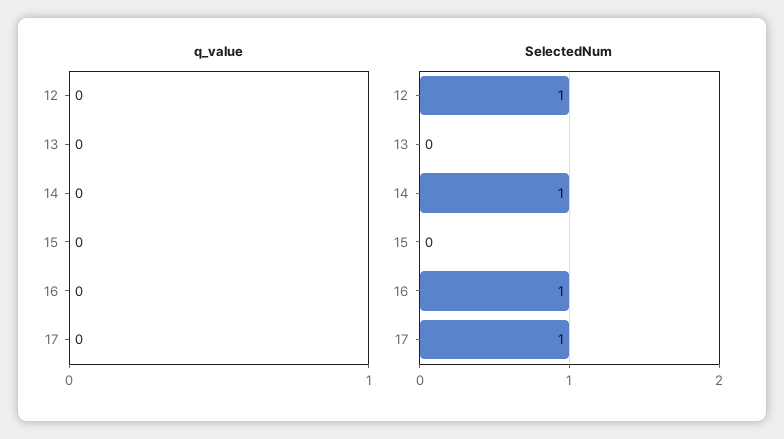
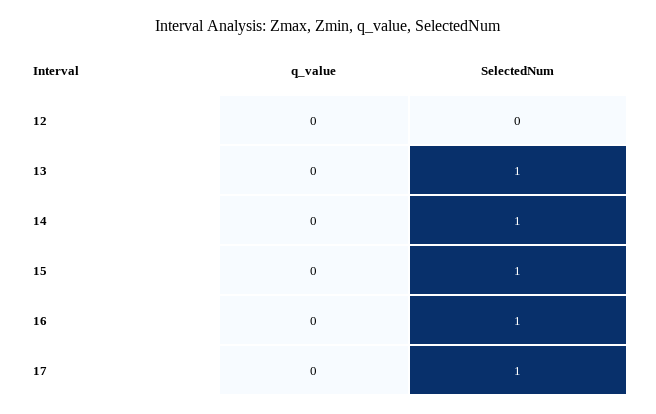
SelectedNum, 12: 1 -> 0
SelectedNum, 13: 0 -> 1
SelectedNum, 15: 0 -> 1

